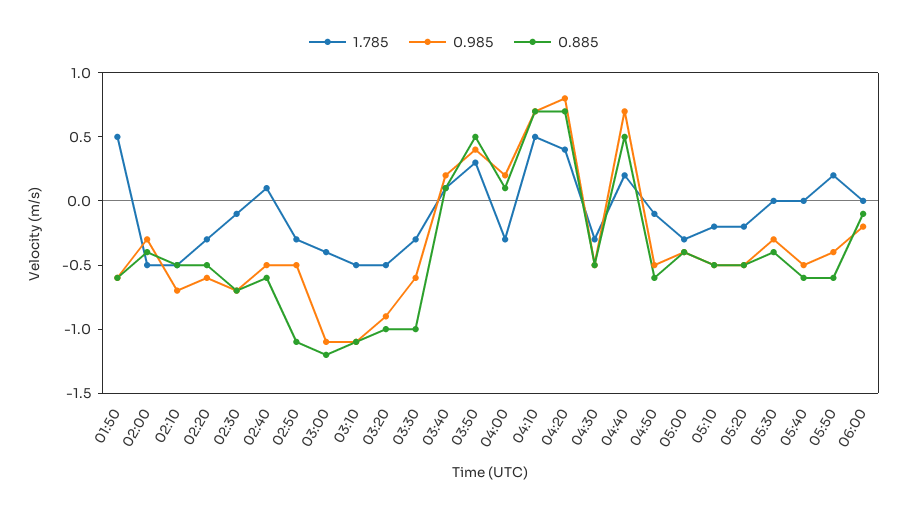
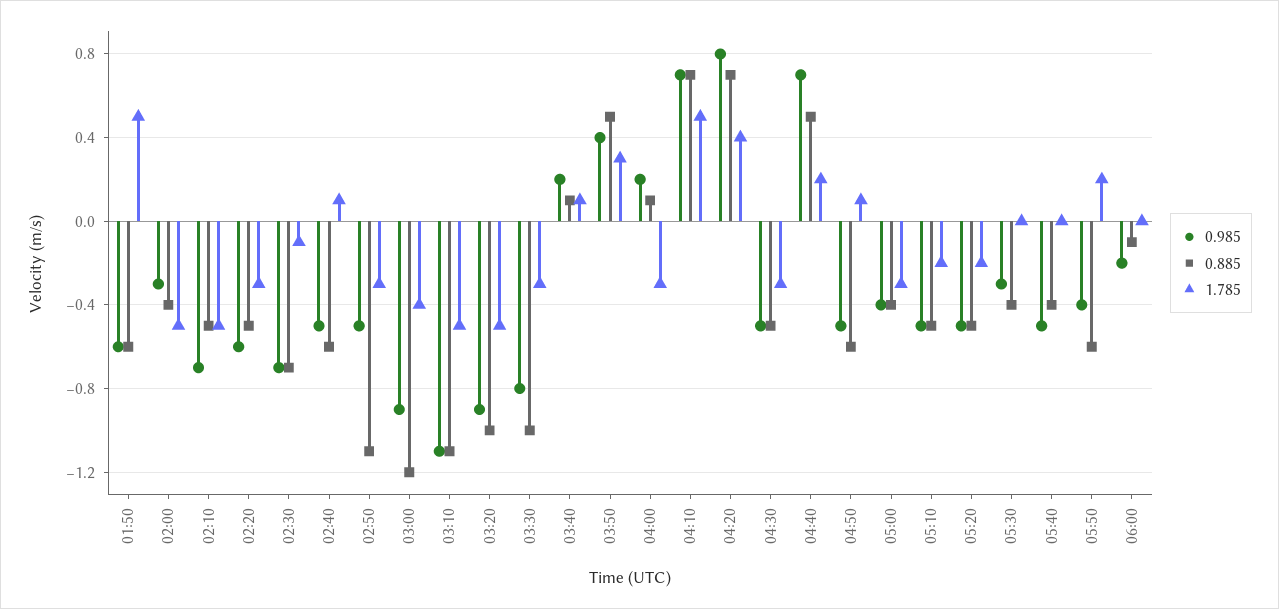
0.985, 03:00: -1.1 -> -0.9
0.985, 03:30: -0.6 -> -0.8
1.785, 04:50: -0.1 -> 0.1
0.885, 05:40: -0.6 -> -0.4

